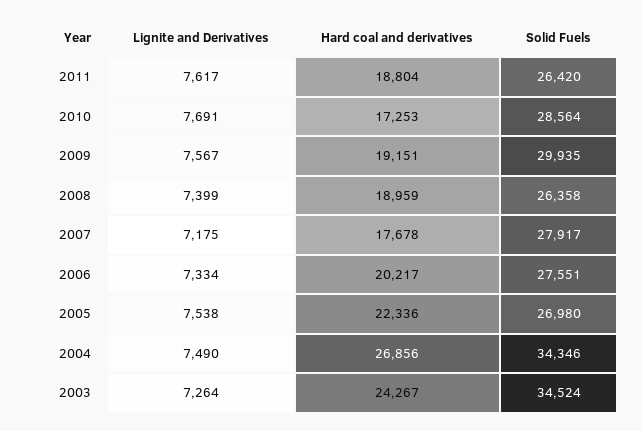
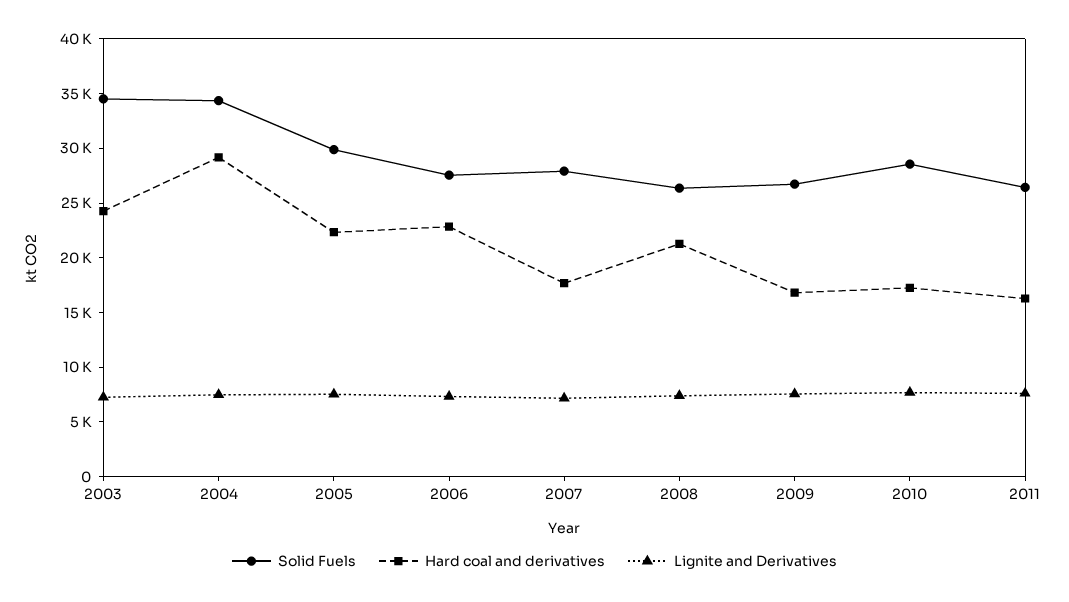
Hard coal and derivatives, 2011: 18804 -> 16000
Hard coal and derivatives, 2009: 19151 -> 17000
Solid Fuels, 2009: 29935 -> 27000
Hard coal and derivatives, 2008: 18959 -> 21000
Hard coal and derivatives, 2006: 20217 -> 23000
Solid Fuels, 2005: 26980 -> 30000
Hard coal and derivatives, 2004: 26856 -> 29000

